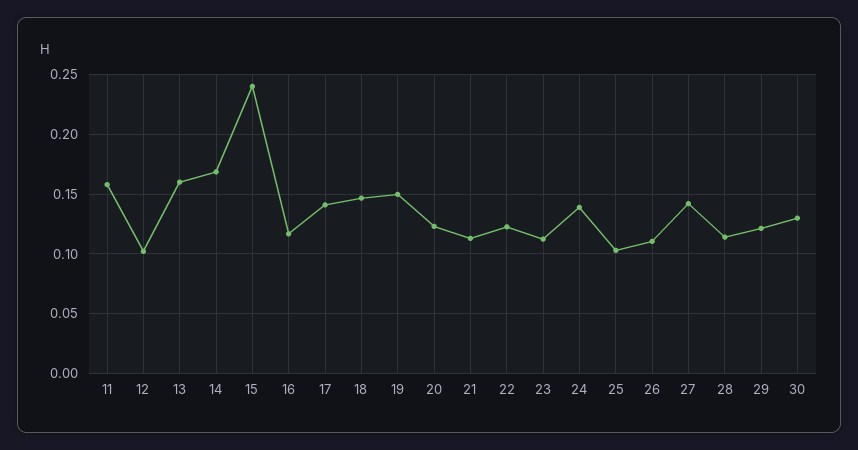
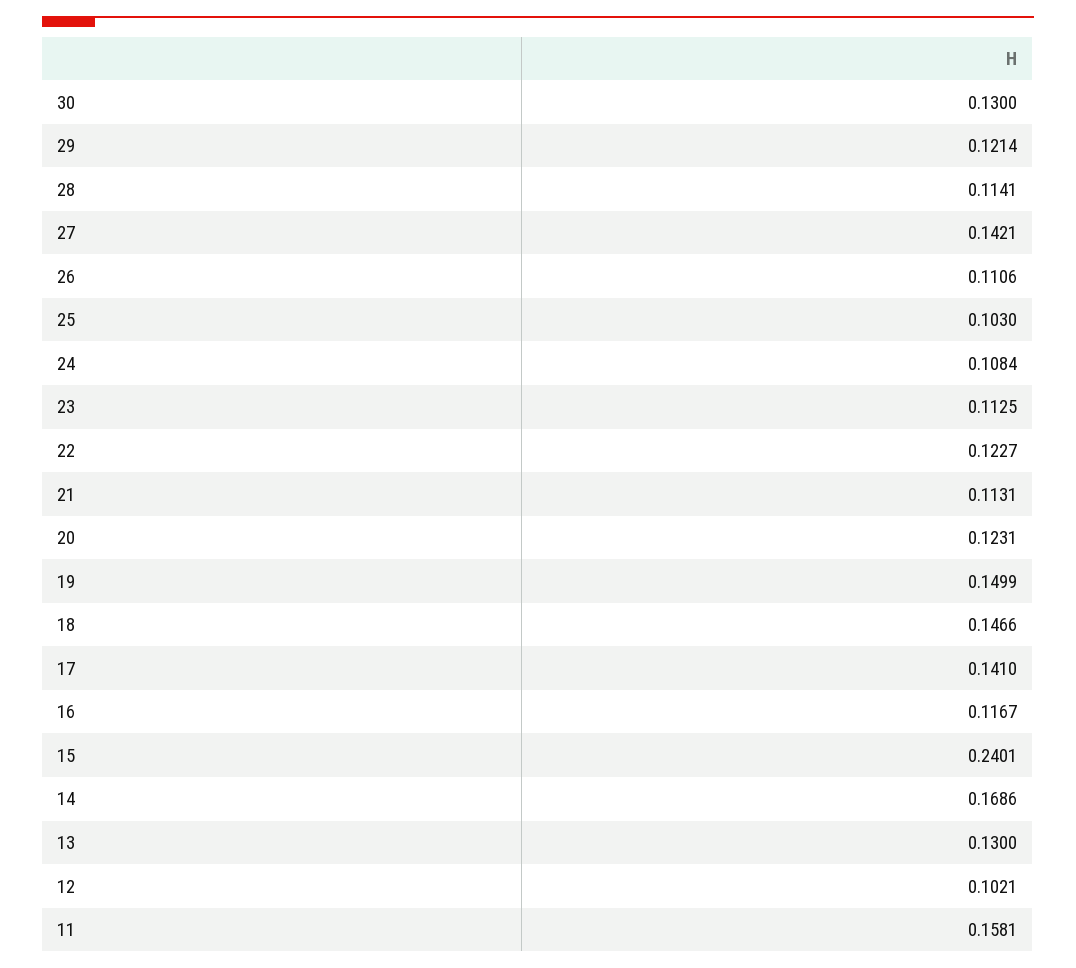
13: 0.16 -> 0.13
24: 0.14 -> 0.1084

